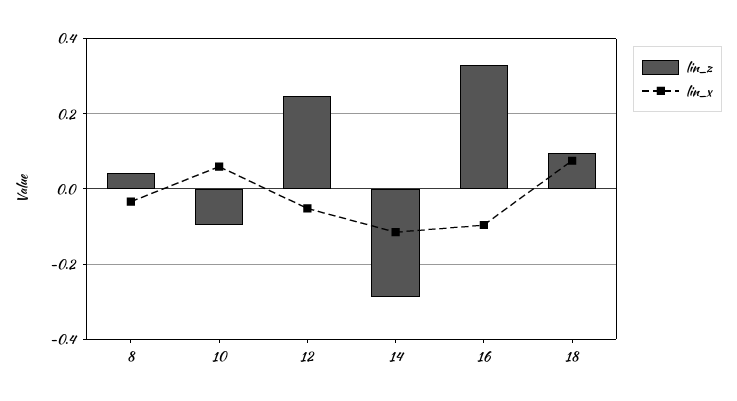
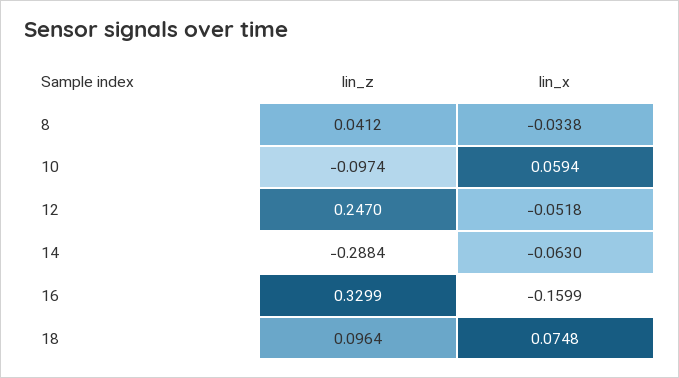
lin_x, 14: -0.12 -> -0.063
lin_x, 16: -0.1 -> -0.1599

